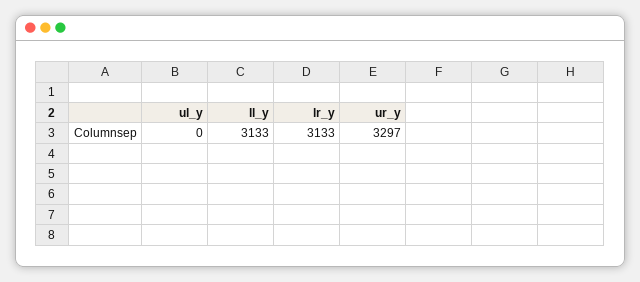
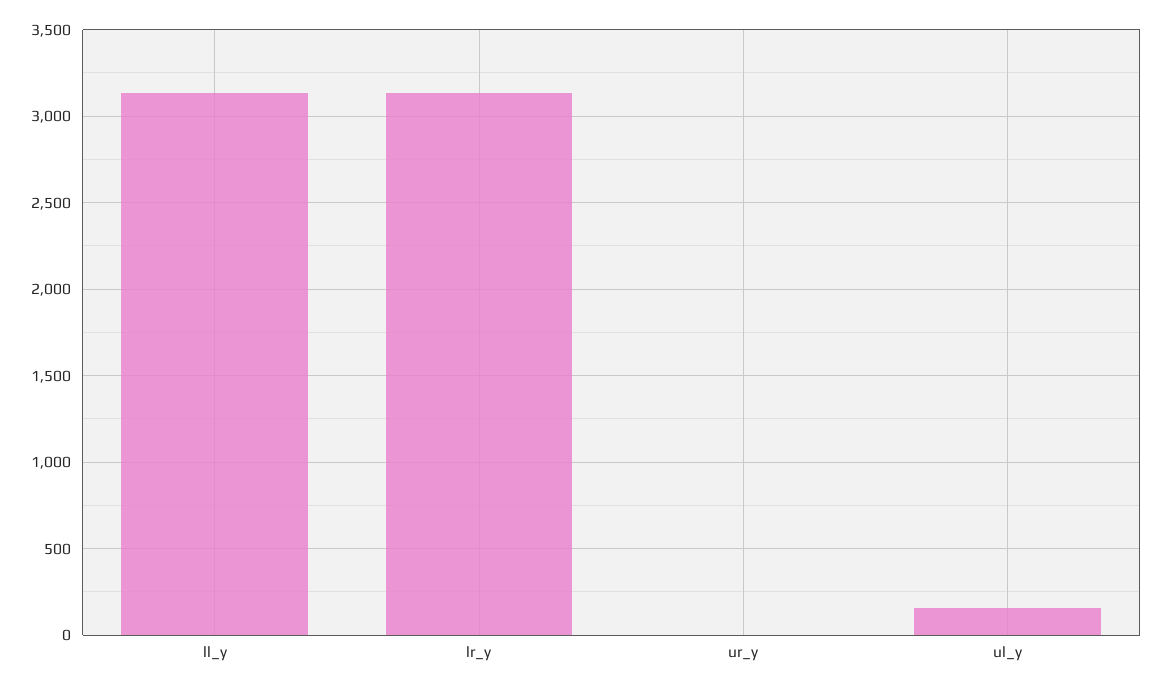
ul_y: 0 -> 150
ur_y: 3297 -> 0

